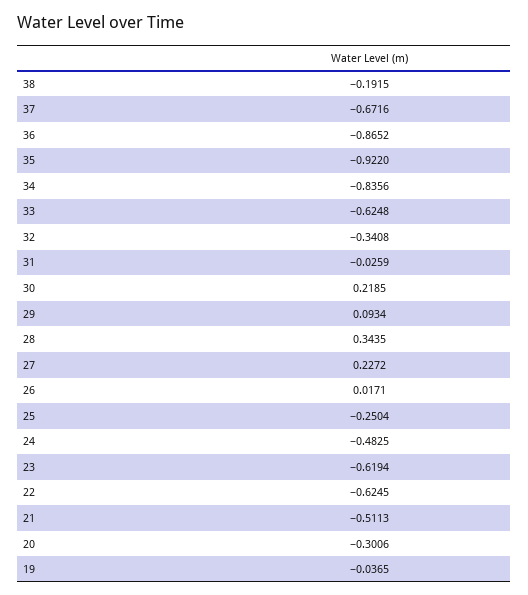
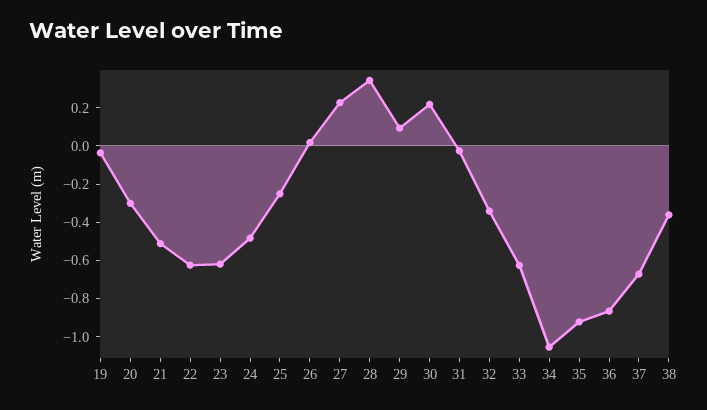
38: -0.1915 -> -0.35
34: -0.8356 -> -1.05

